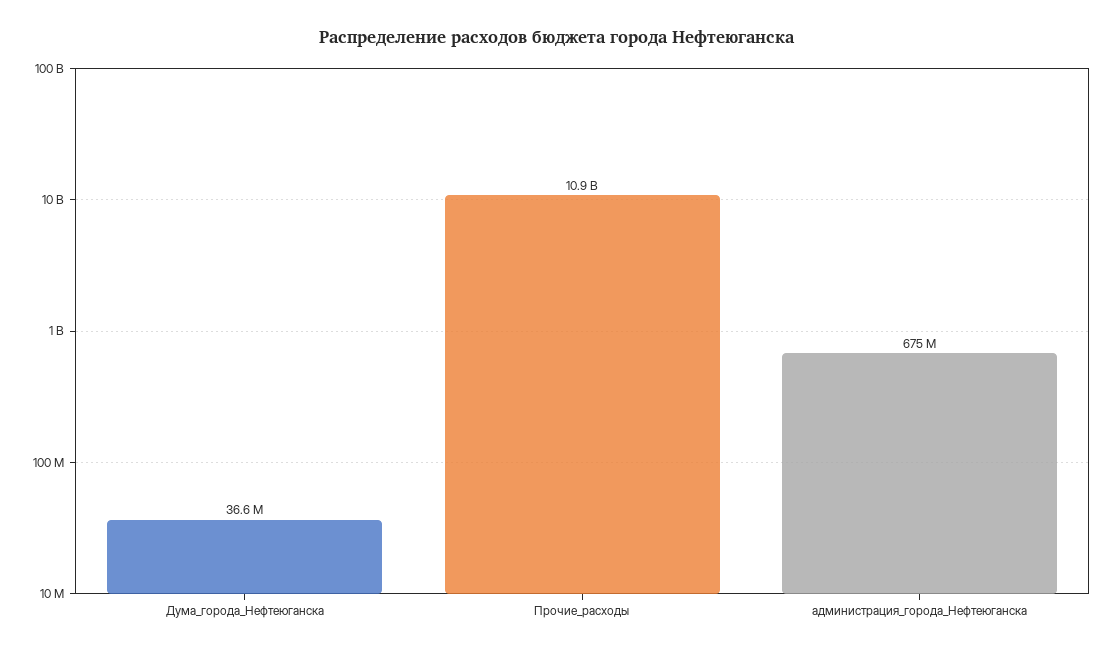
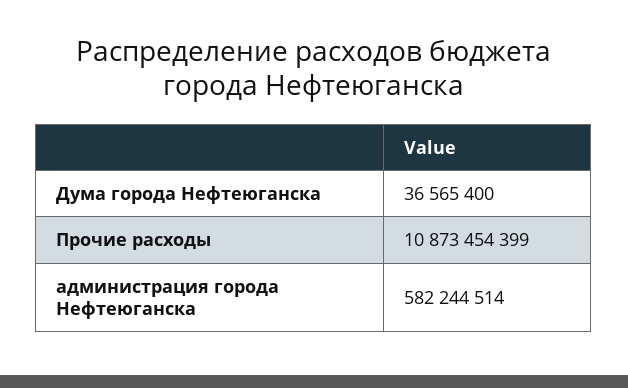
администрация_города_Нефтеюганска: 675000000 -> 582244514

